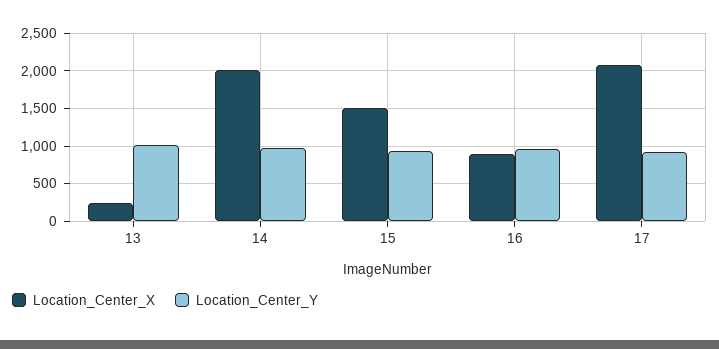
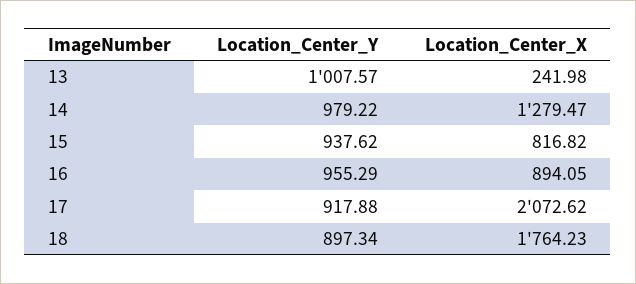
Location_Center_X, 14: 2000 -> 1279.47
Location_Center_X, 15: 1500 -> 816.82
Location_Center_Y, 18: none -> 897.34
Location_Center_X, 18: none -> 1764.23

